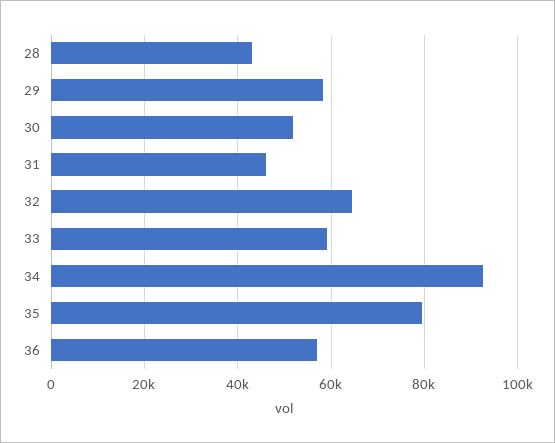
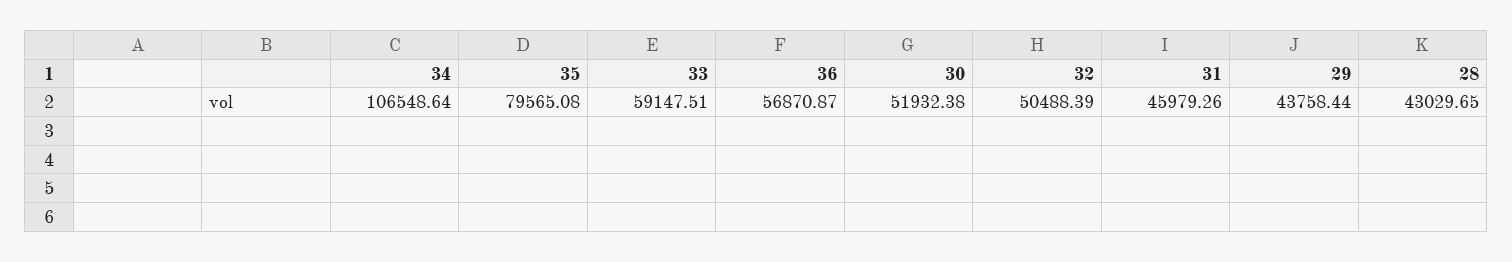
29: 58000 -> 43758.44
32: 64000 -> 50488.39
34: 92000 -> 106548.64

